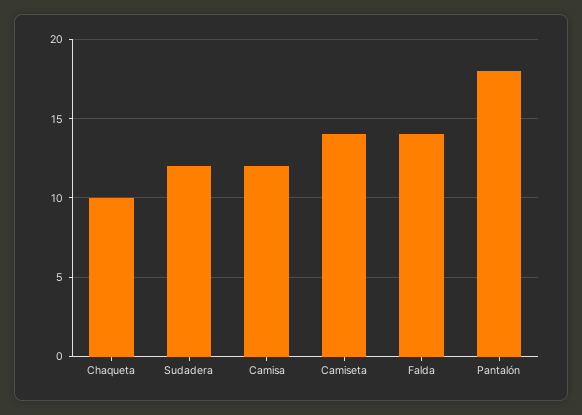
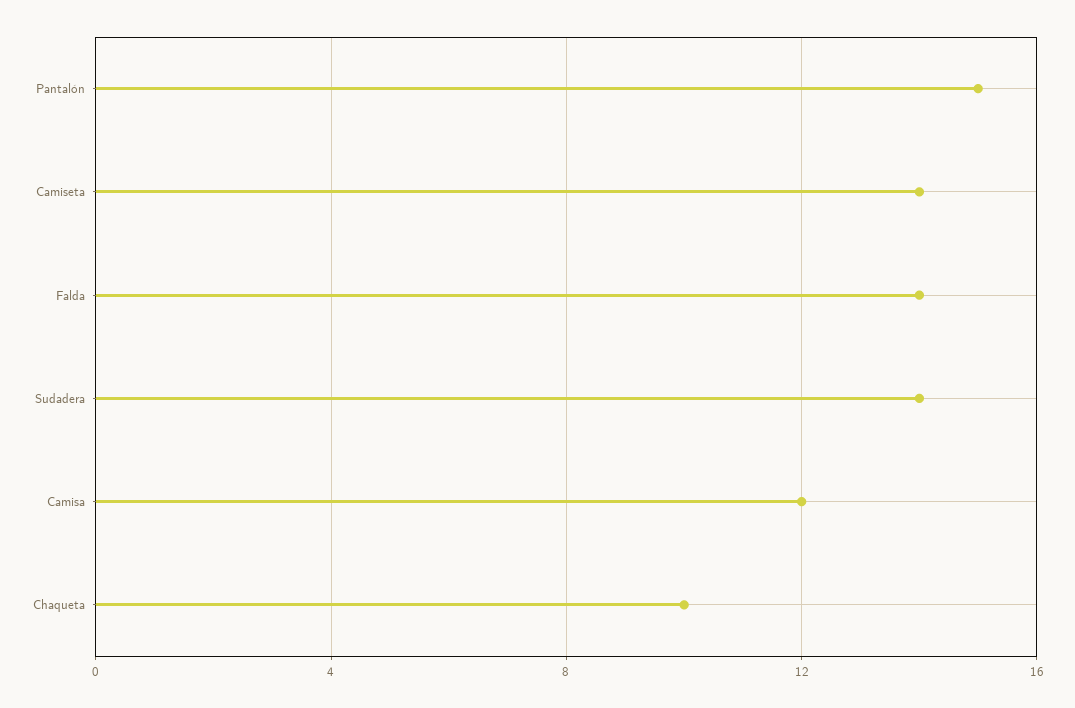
Sudadera: 12 -> 14
Pantalón: 18 -> 15

